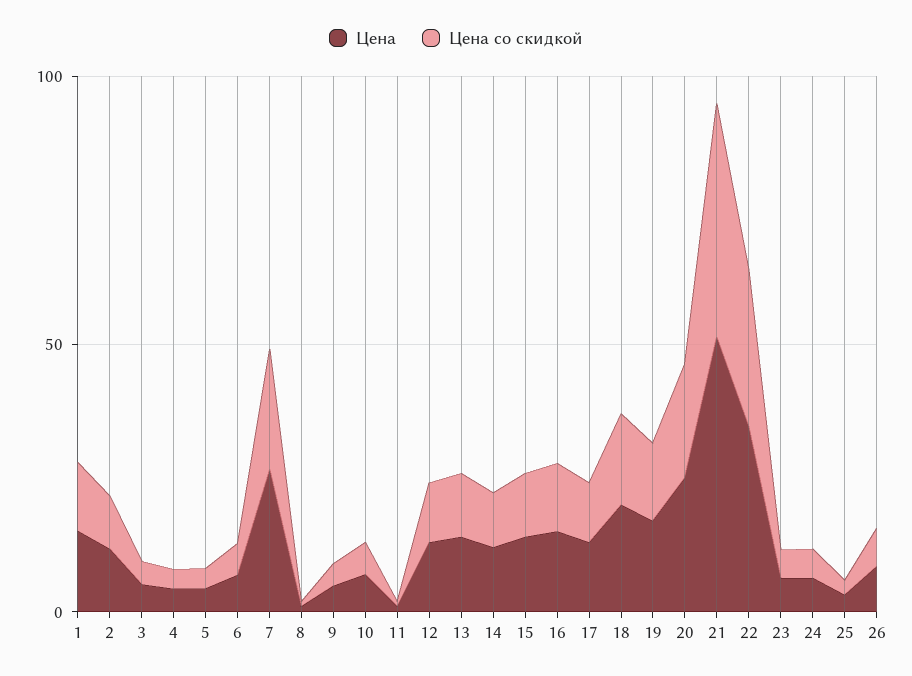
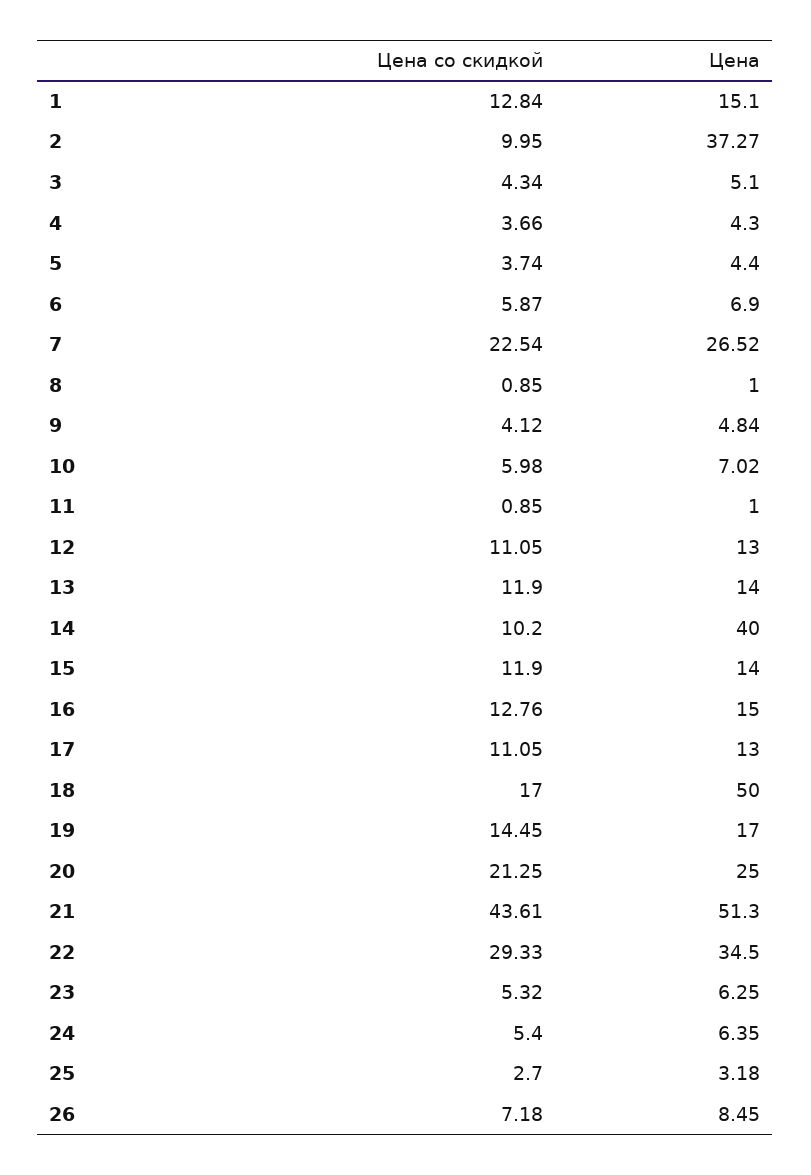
Цена, 2: 10 -> 37.27
Цена, 14: 10 -> 40
Цена, 18: 20 -> 50

